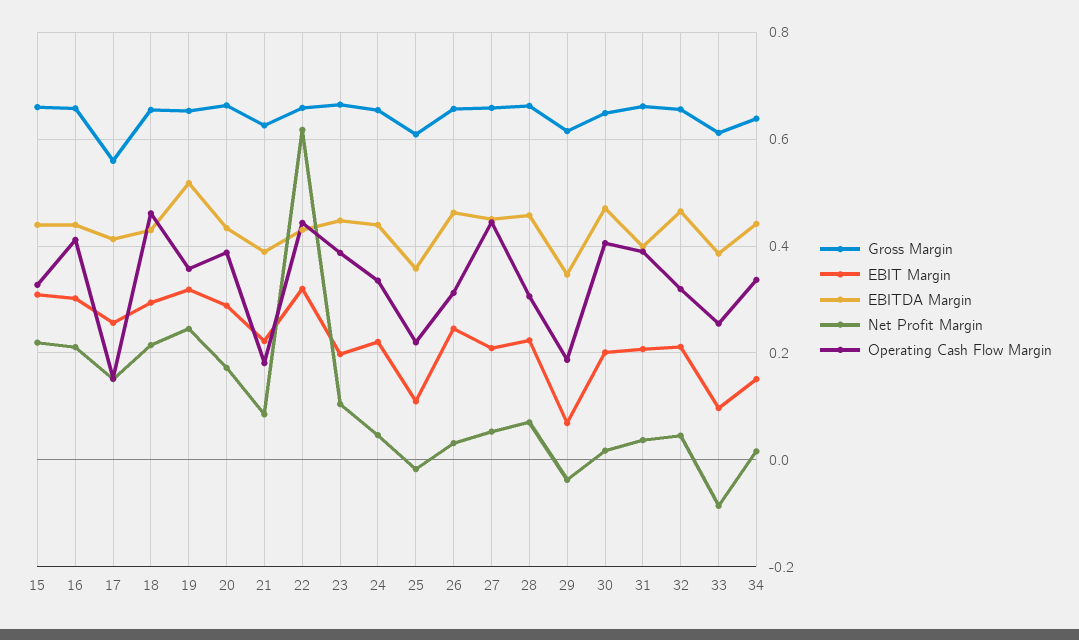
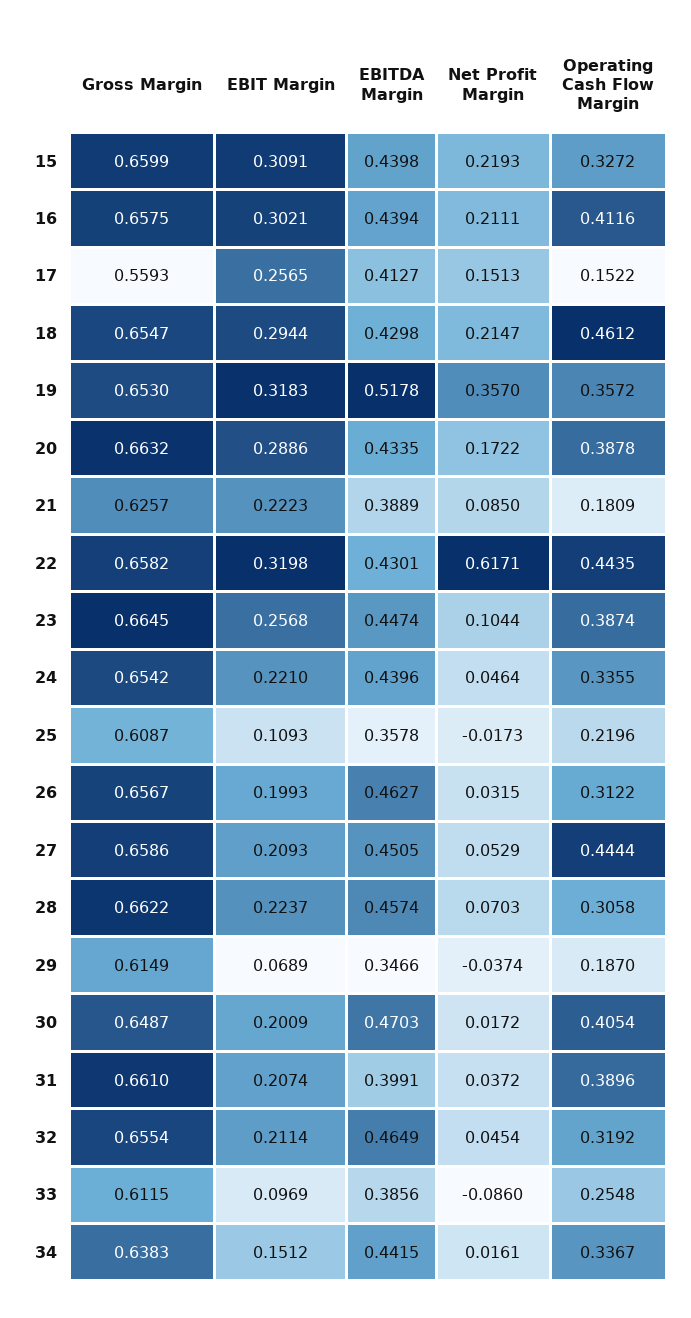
Net Profit Margin, 19: 0.24 -> 0.357
EBIT Margin, 23: 0.2 -> 0.2568
EBIT Margin, 26: 0.24 -> 0.1993

